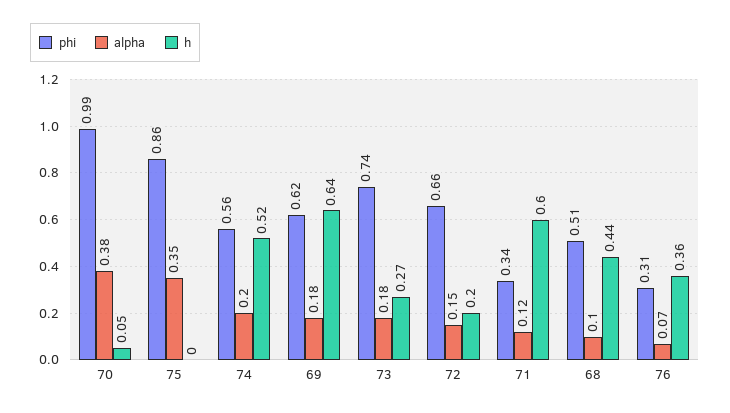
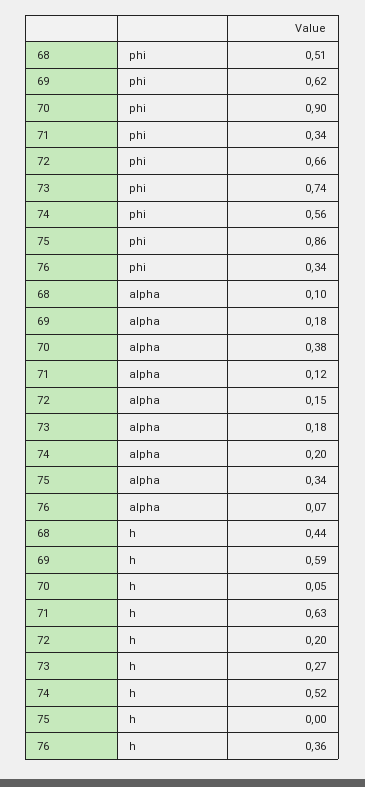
phi, 70: 0.99 -> 0.9
alpha, 75: 0.35 -> 0.34
h, 69: 0.64 -> 0.59
h, 71: 0.6 -> 0.63
phi, 76: 0.31 -> 0.34

